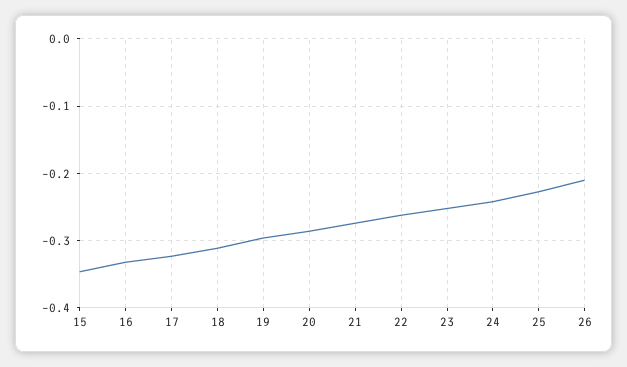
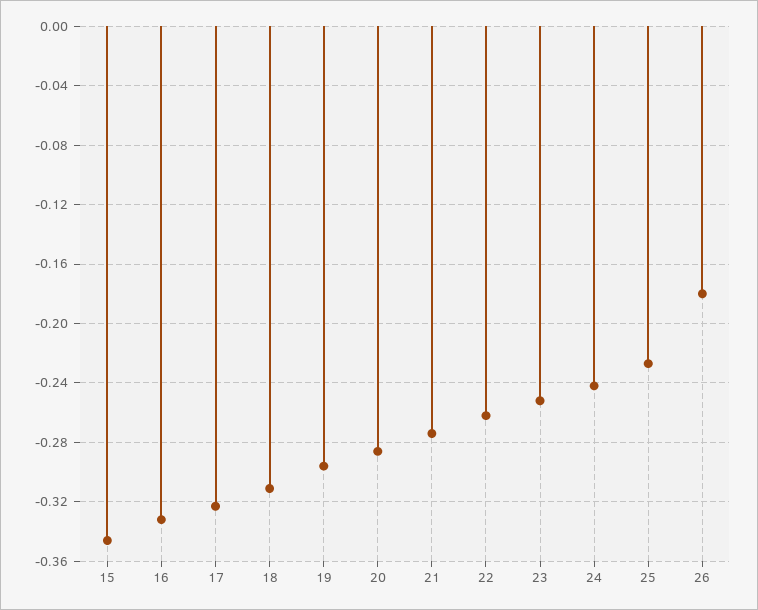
26: -0.21 -> -0.18

